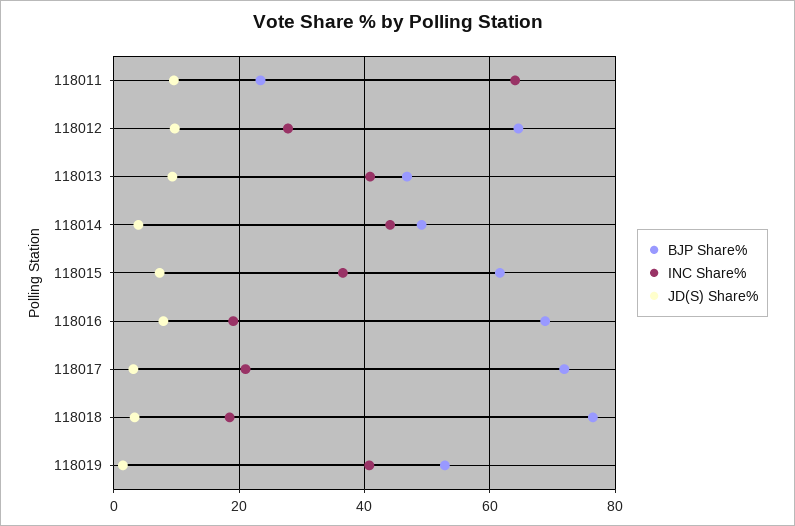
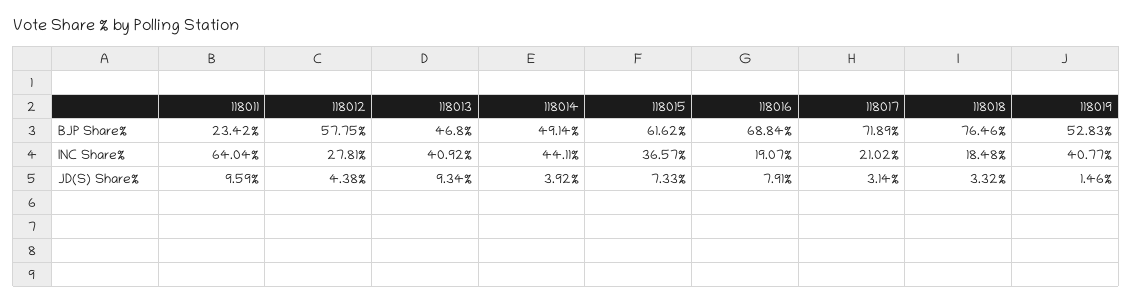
BJP Share%, 118012: 64 -> 57.75
JD(S) Share%, 118012: 10 -> 4.38

